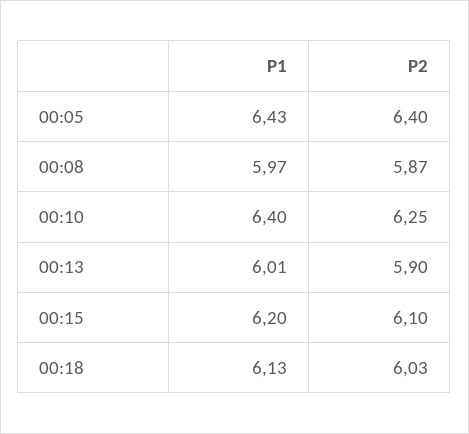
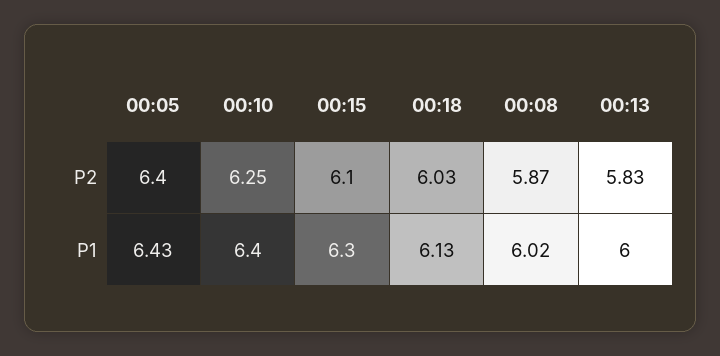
P1, 00:08: 5.97 -> 6.02
P1, 00:13: 6.01 -> 6
P2, 00:13: 5.9 -> 5.83
P1, 00:15: 6.2 -> 6.3

